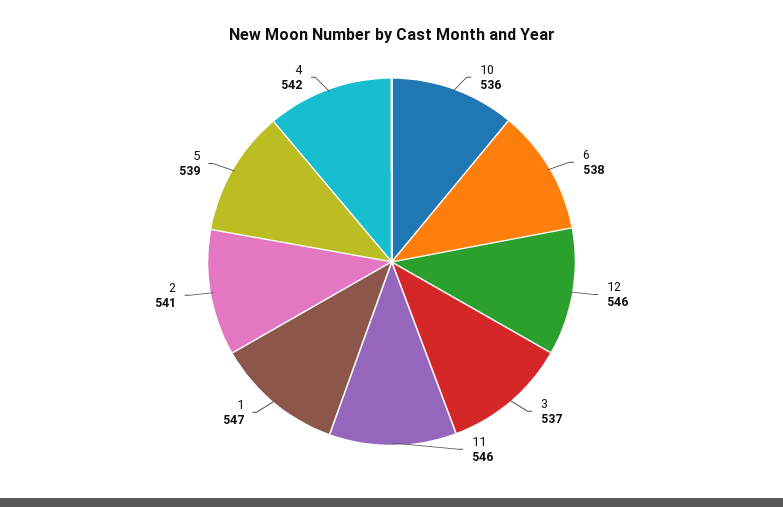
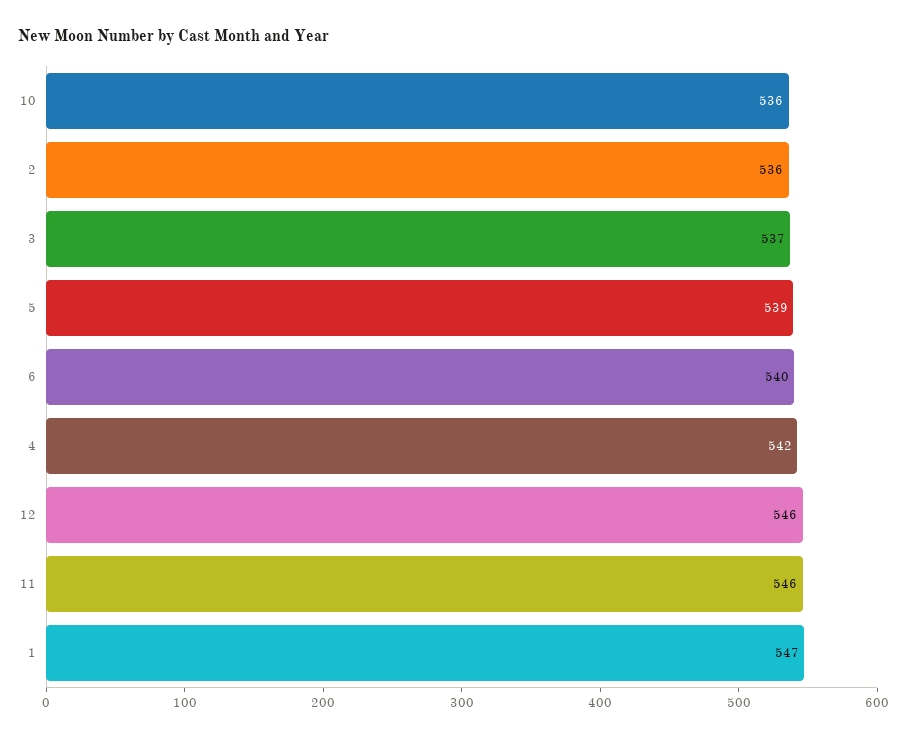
6: 538 -> 540
2: 541 -> 536

